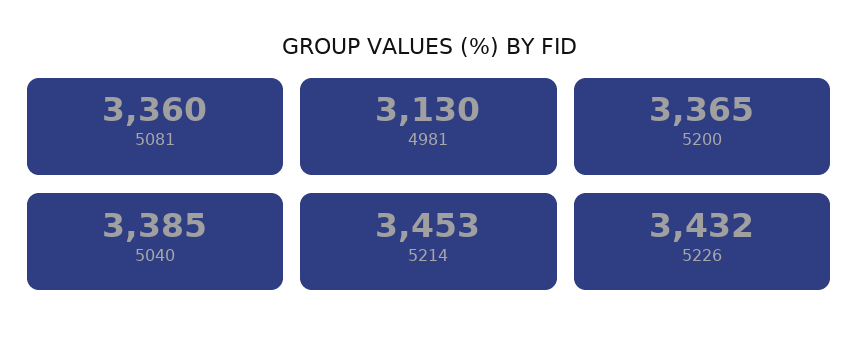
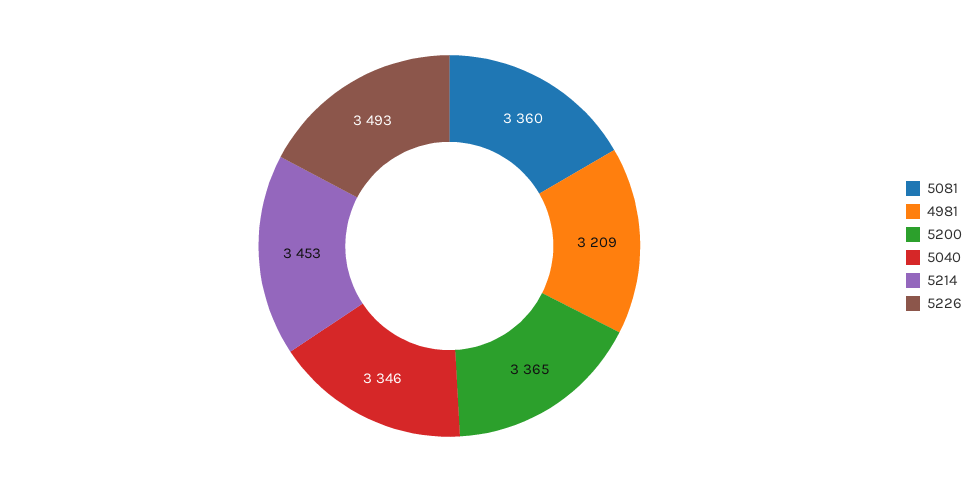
4981: 3130 -> 3209
5040: 3385 -> 3346
5226: 3432 -> 3493

